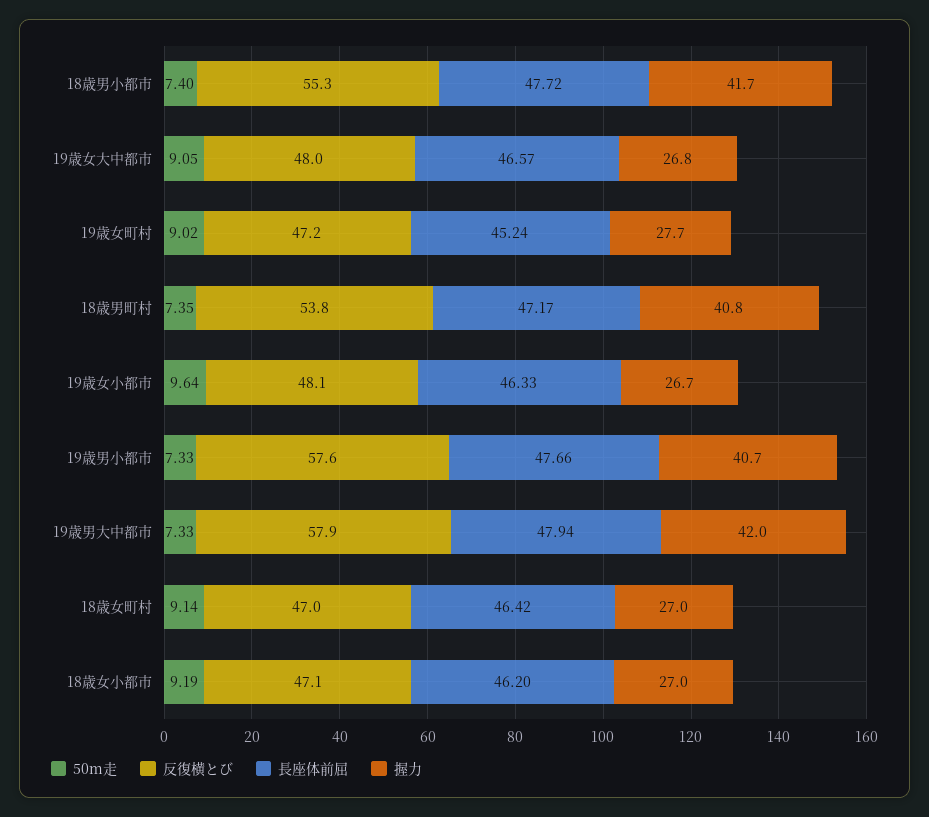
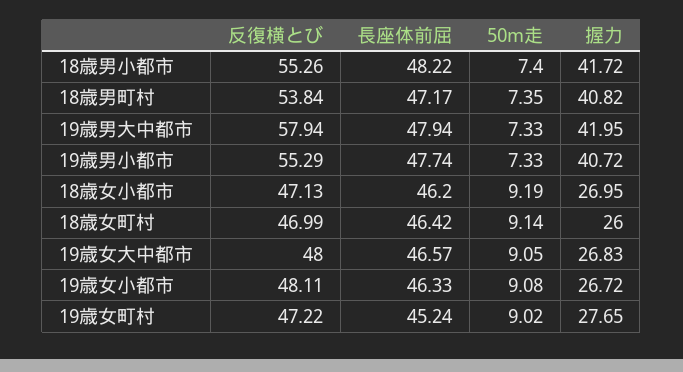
長座体前屈, 18歳男小都市: 47.72 -> 48.22
50m走, 19歳女小都市: 9.64 -> 9.08
反復横とび, 19歳男小都市: 57.6 -> 55.29
長座体前屈, 19歳男小都市: 47.66 -> 47.74
握力, 18歳女町村: 27 -> 26

